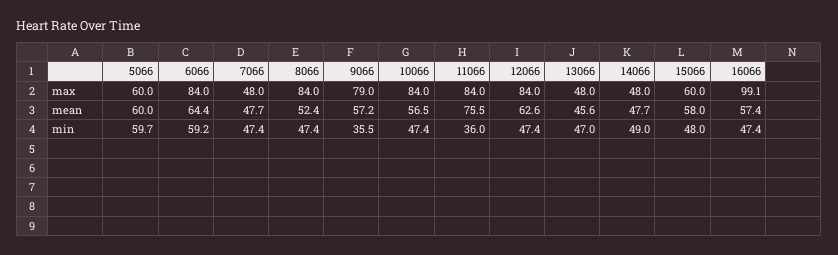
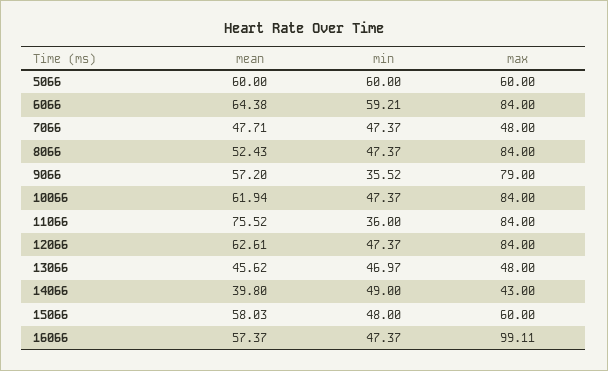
14066, max: 48 -> 43
10066, mean: 56.5 -> 61.94
14066, mean: 47.7 -> 39.8
5066, min: 59.7 -> 60

